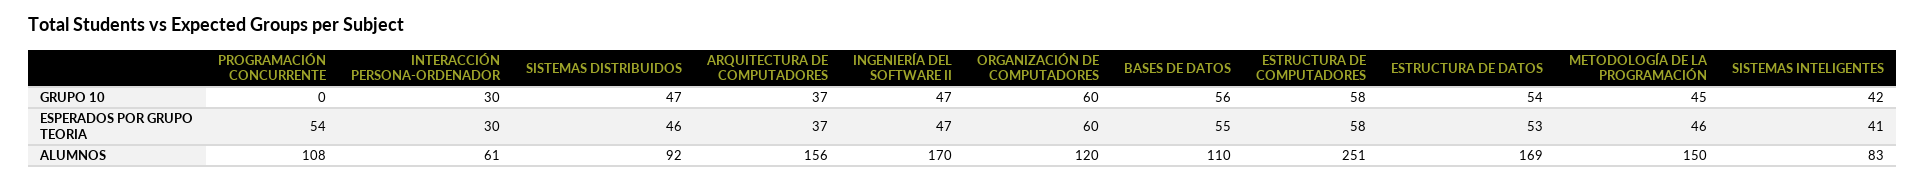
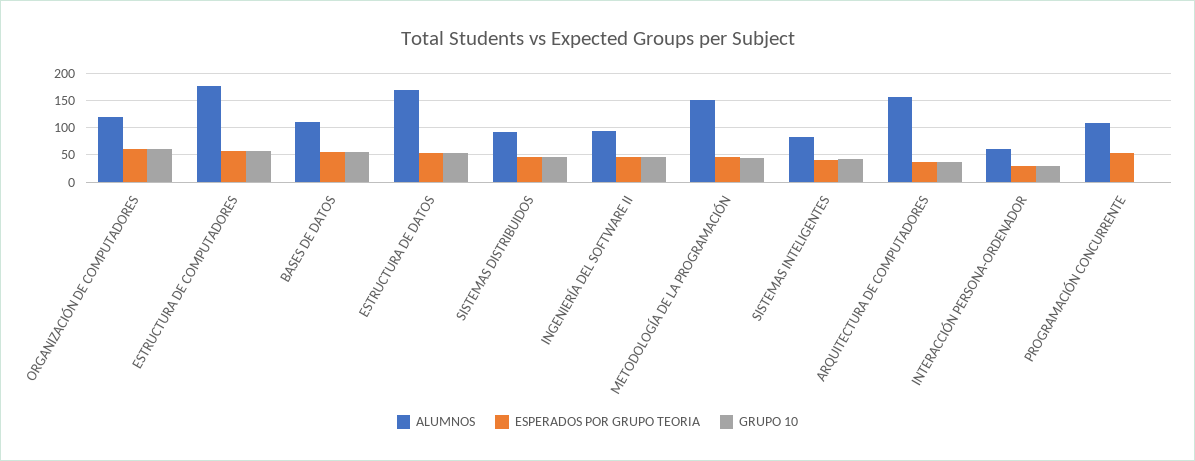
ALUMNOS, INGENIERÍA DEL SOFTWARE II: 170 -> 100
ALUMNOS, ESTRUCTURA DE COMPUTADORES: 251 -> 175

